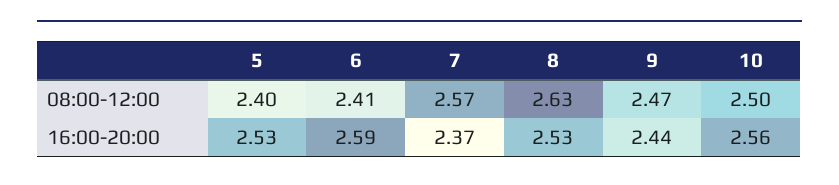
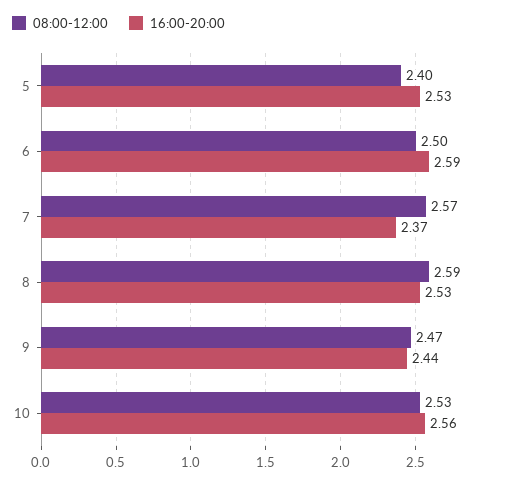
08:00-12:00, 6: 2.41 -> 2.5
08:00-12:00, 8: 2.63 -> 2.59
08:00-12:00, 10: 2.5 -> 2.53

